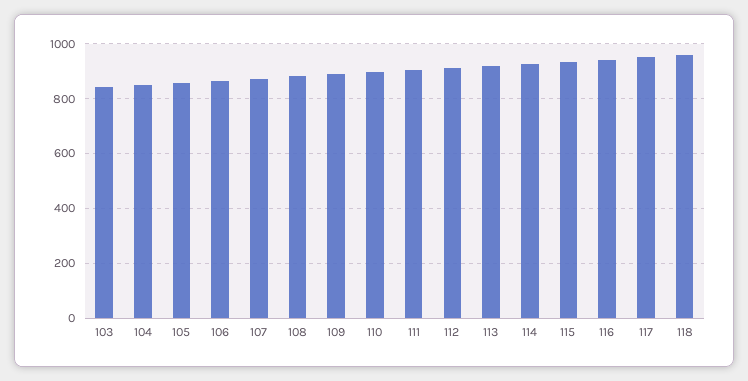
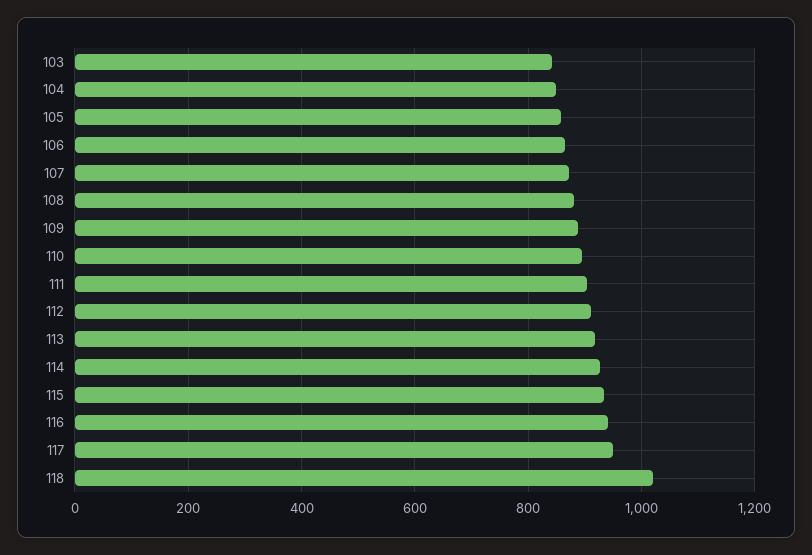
118: 950 -> 1020

